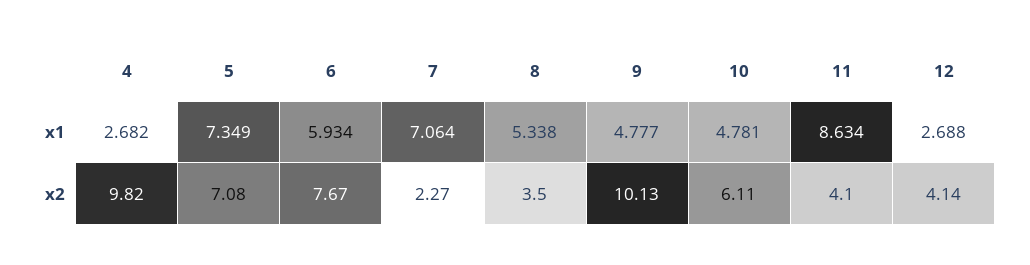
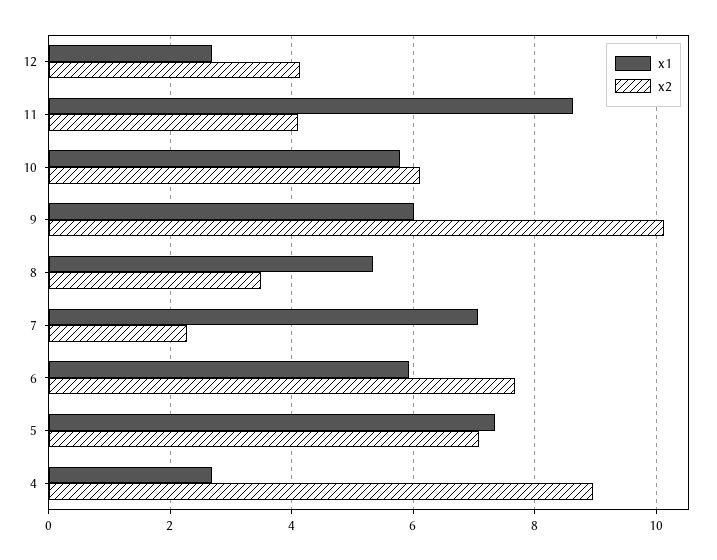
x1, 9: 4.777 -> 6
x1, 10: 4.781 -> 5.8
x2, 4: 9.82 -> 9

